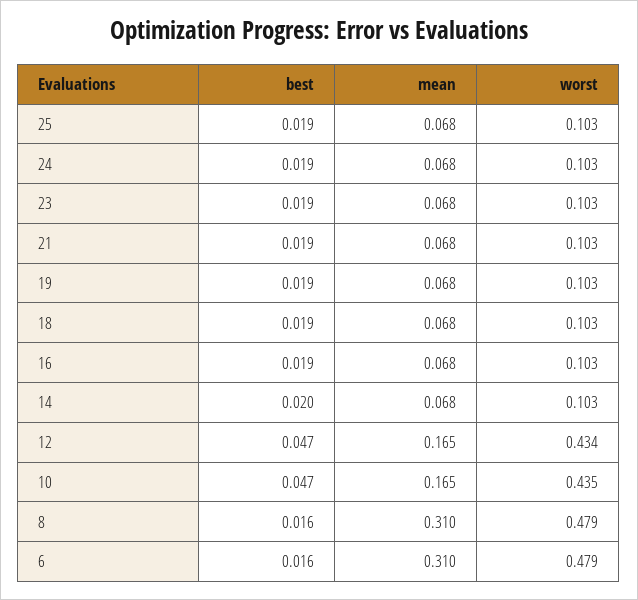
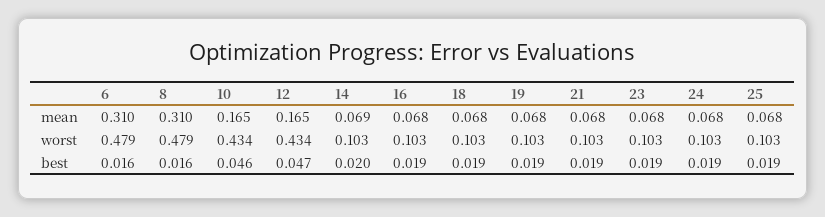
mean, 14: 0.068 -> 0.069
best, 10: 0.047 -> 0.046
worst, 10: 0.435 -> 0.434

